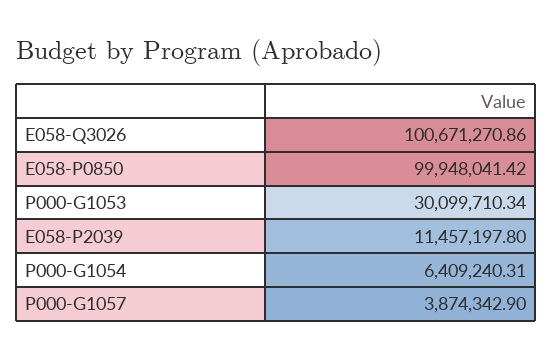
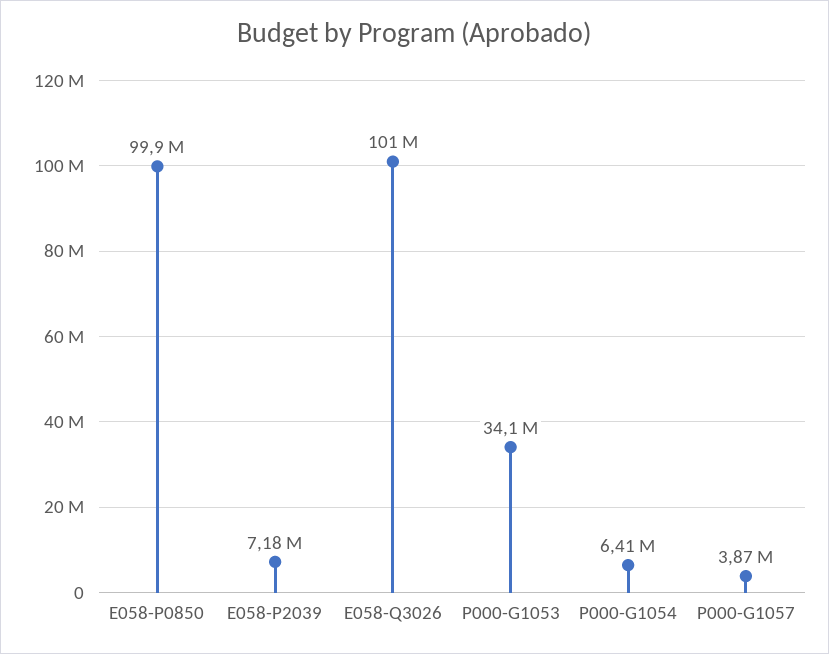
P000-G1053: 30099710.34 -> 34100000
E058-P2039: 11457197.8 -> 7180000

